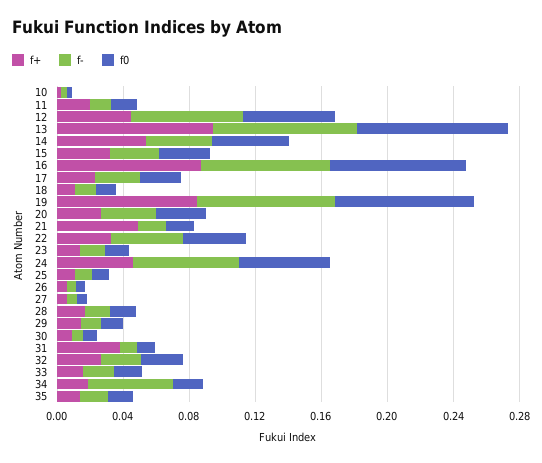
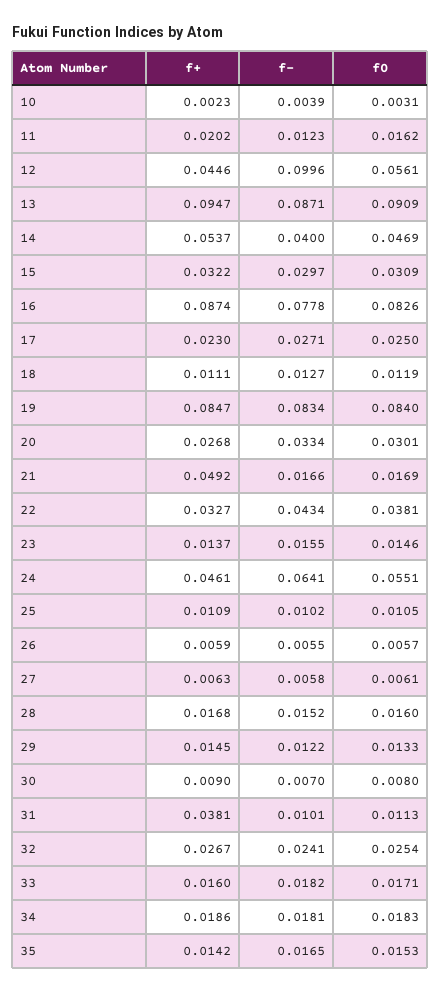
f-, 12: 0.07 -> 0.0996
f-, 34: 0.05 -> 0.0181

